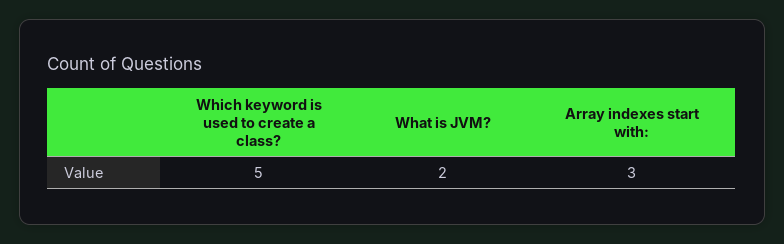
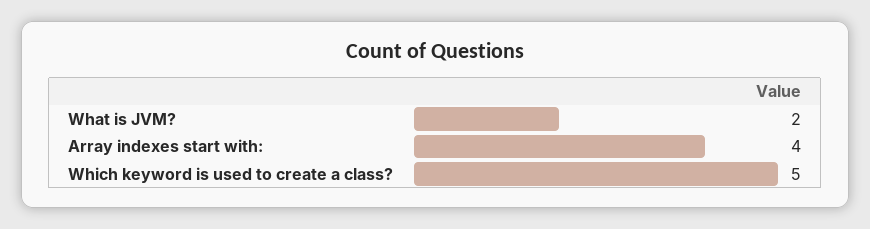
Array indexes start with:: 3 -> 4

